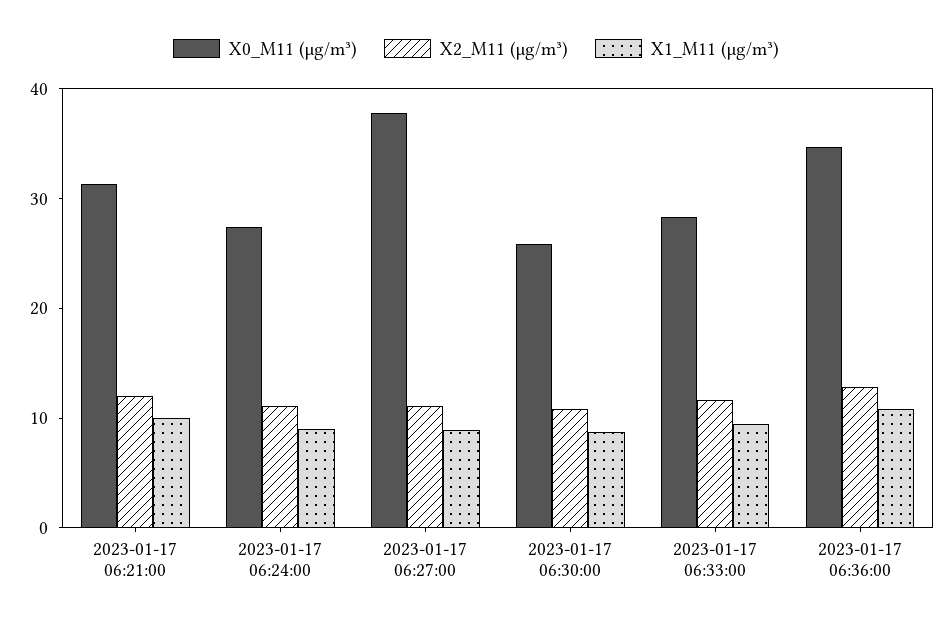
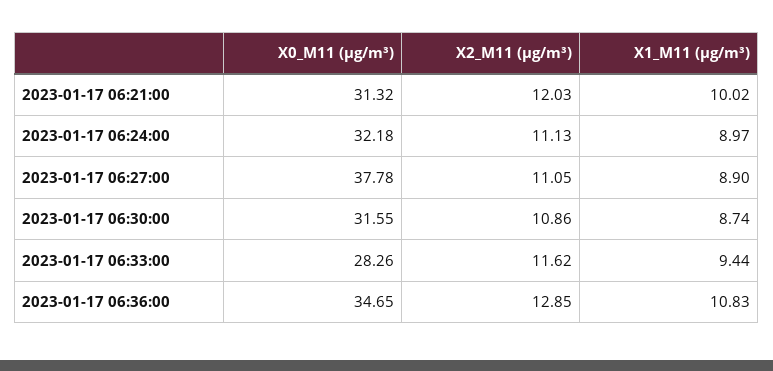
X0_M11 (μg/m³), 2023-01-17 06:24:00: 28 -> 32.18
X0_M11 (μg/m³), 2023-01-17 06:30:00: 26 -> 31.55

